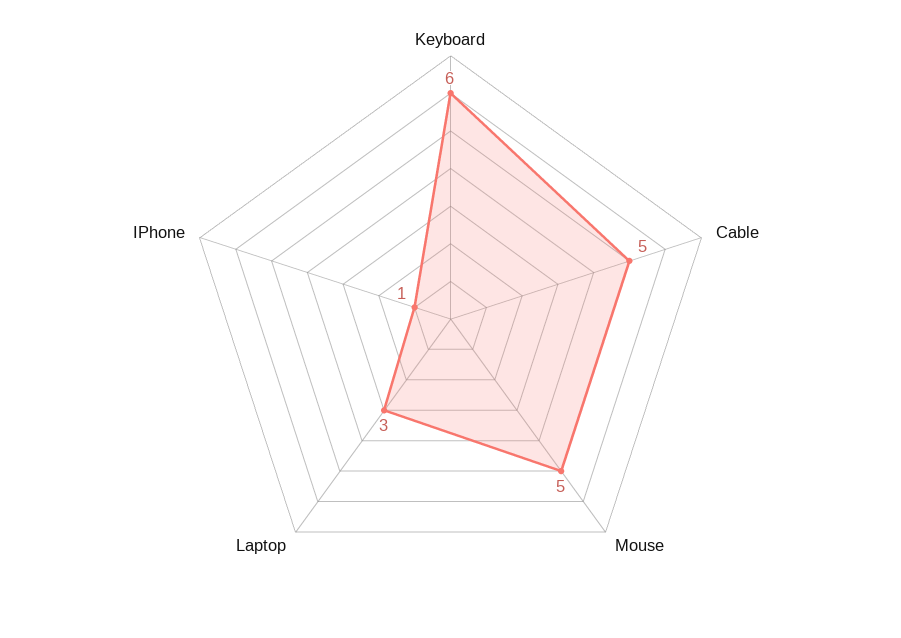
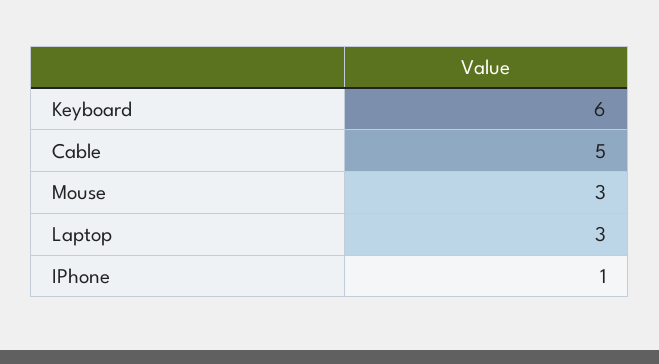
Mouse: 5 -> 3

